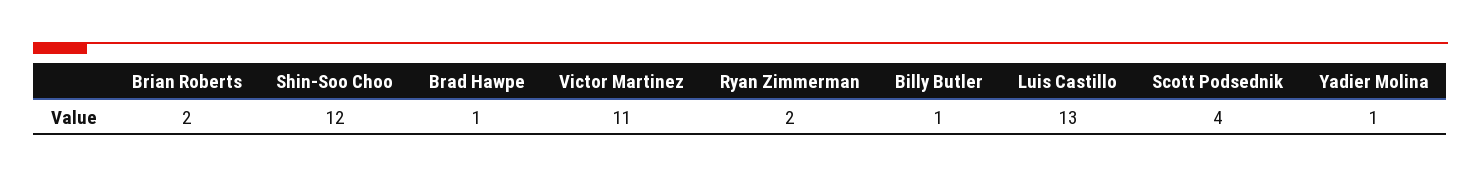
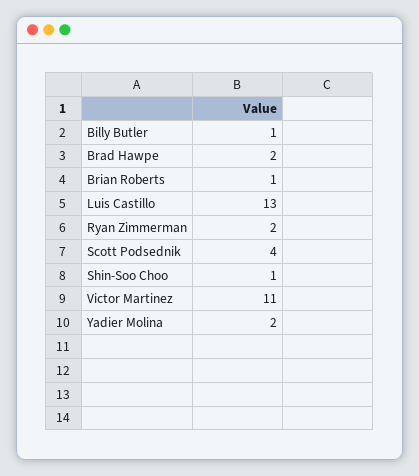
Brian Roberts: 2 -> 1
Shin-Soo Choo: 12 -> 1
Brad Hawpe: 1 -> 2
Yadier Molina: 1 -> 2

